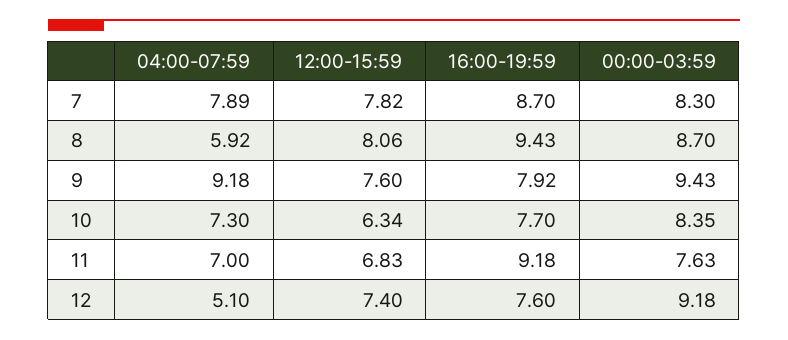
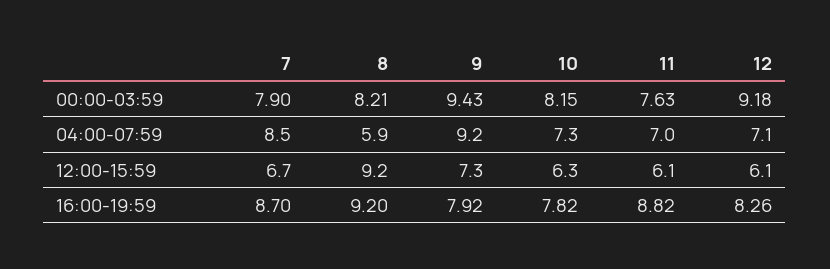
04:00-07:59, 7: 7.89 -> 8.5
12:00-15:59, 7: 7.82 -> 6.7
00:00-03:59, 7: 8.3 -> 7.9
12:00-15:59, 8: 8.06 -> 9.2
16:00-19:59, 8: 9.43 -> 9.2
00:00-03:59, 8: 8.7 -> 8.21
12:00-15:59, 9: 7.6 -> 7.3
16:00-19:59, 10: 7.7 -> 7.82
00:00-03:59, 10: 8.35 -> 8.15
12:00-15:59, 11: 6.83 -> 6.1
16:00-19:59, 11: 9.18 -> 8.82
04:00-07:59, 12: 5.1 -> 7.1
12:00-15:59, 12: 7.4 -> 6.1
16:00-19:59, 12: 7.6 -> 8.26

